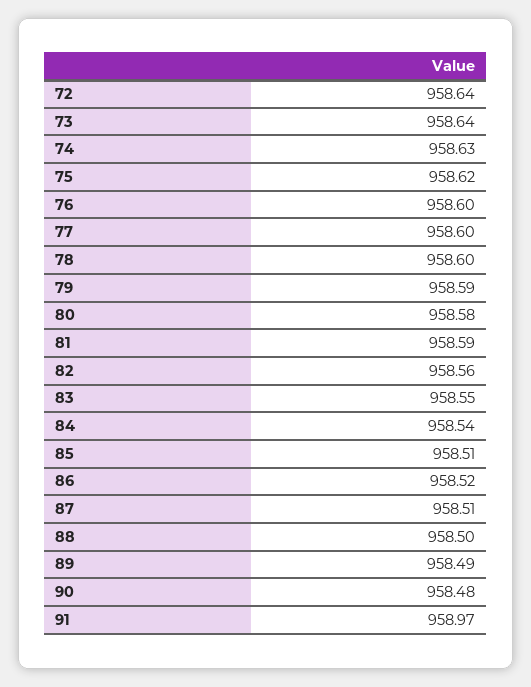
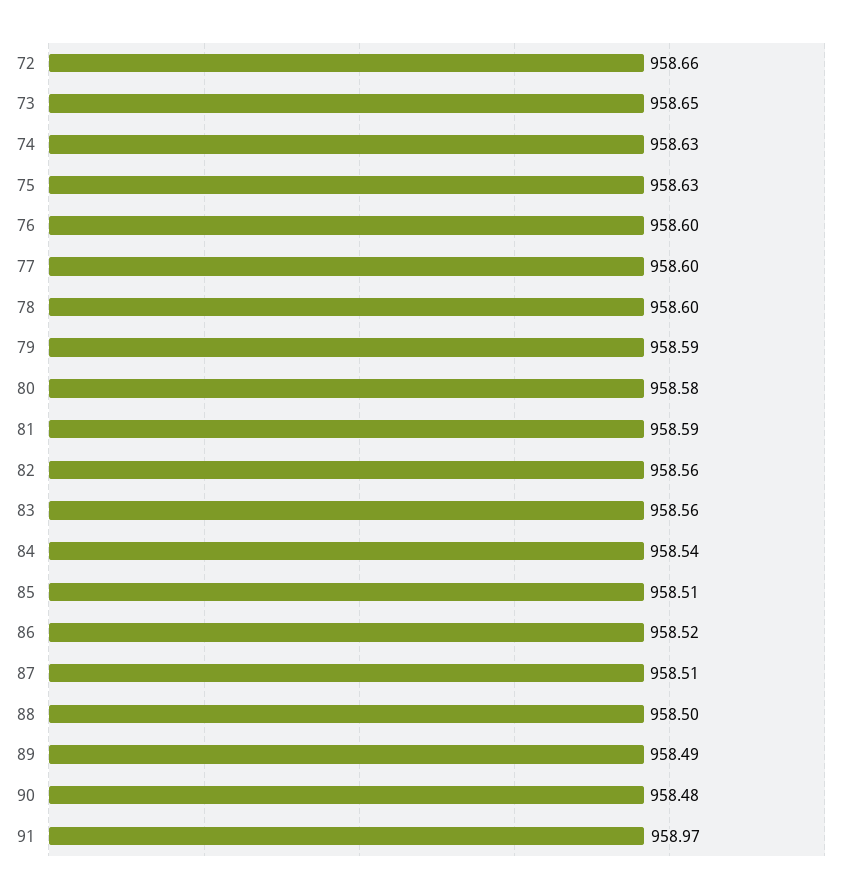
72: 958.64 -> 958.66
73: 958.64 -> 958.65
75: 958.62 -> 958.63
83: 958.55 -> 958.56

